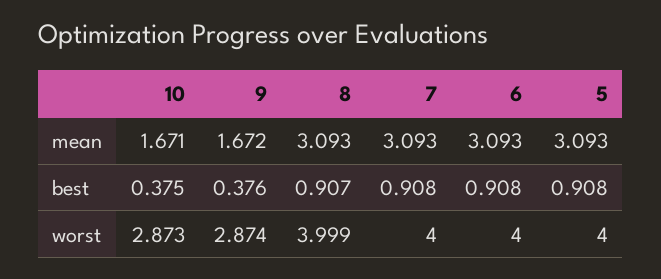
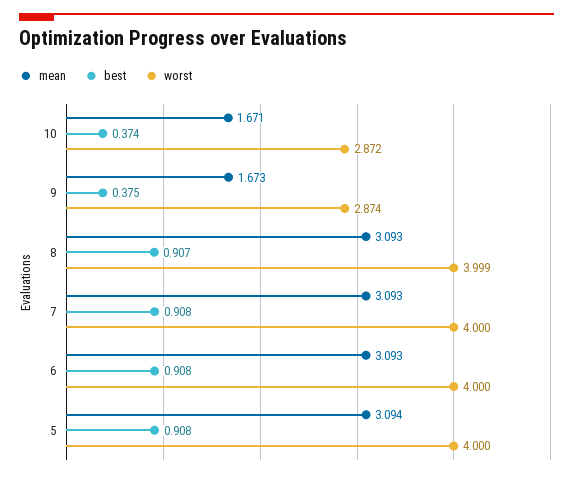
mean, 9: 1.672 -> 1.673
mean, 5: 3.093 -> 3.094
best, 10: 0.375 -> 0.374
best, 9: 0.376 -> 0.375
worst, 10: 2.873 -> 2.872

